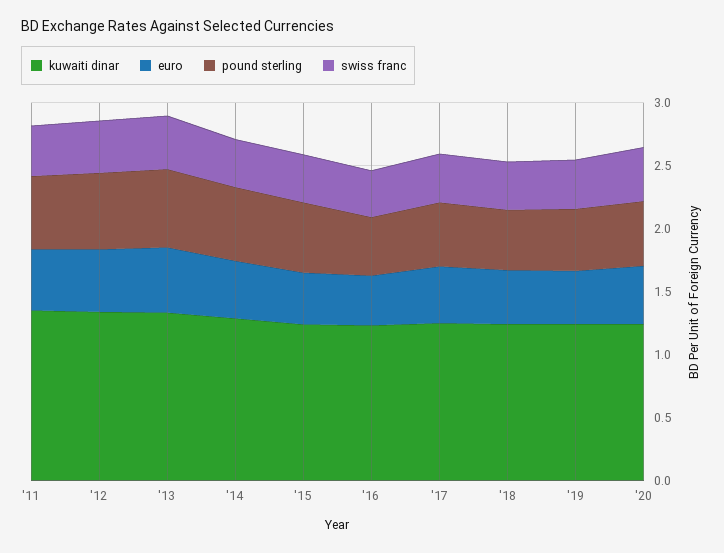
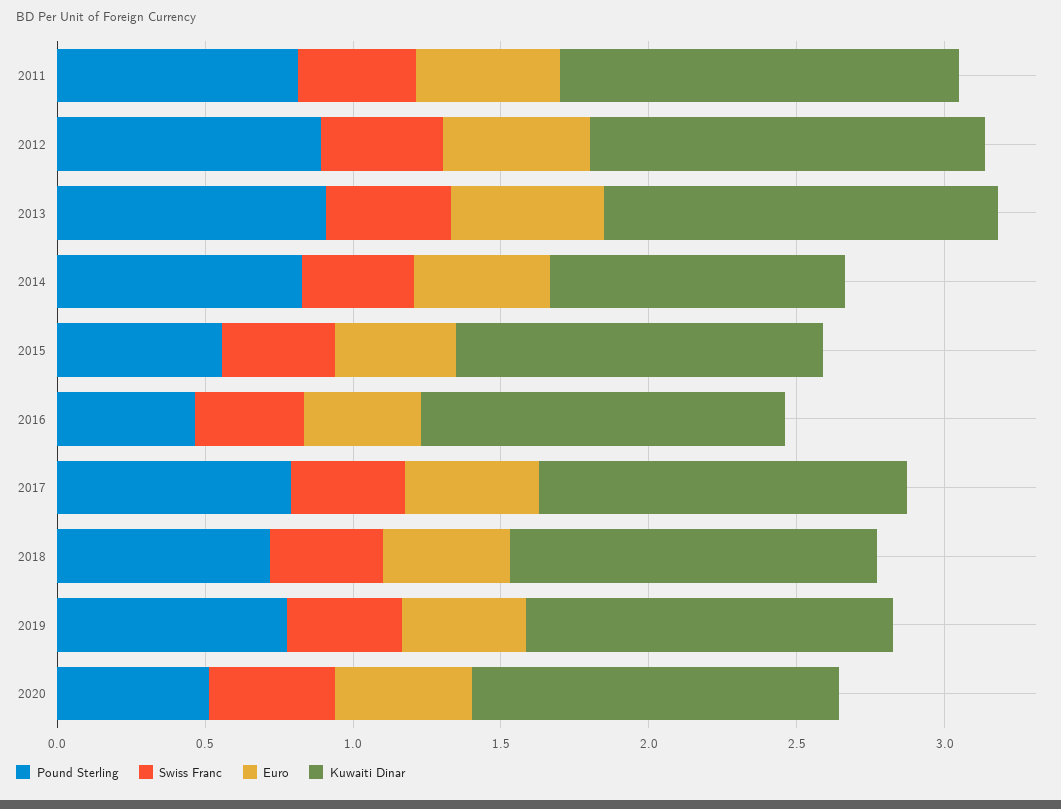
pound sterling, '11: 0.6 -> 0.8
pound sterling, '12: 0.6 -> 0.9
pound sterling, '13: 0.6 -> 0.9
kuwaiti dinar, '14: 1.3 -> 1
pound sterling, '14: 0.6 -> 0.8
pound sterling, '17: 0.5 -> 0.8
pound sterling, '18: 0.5 -> 0.7
pound sterling, '19: 0.5 -> 0.8

